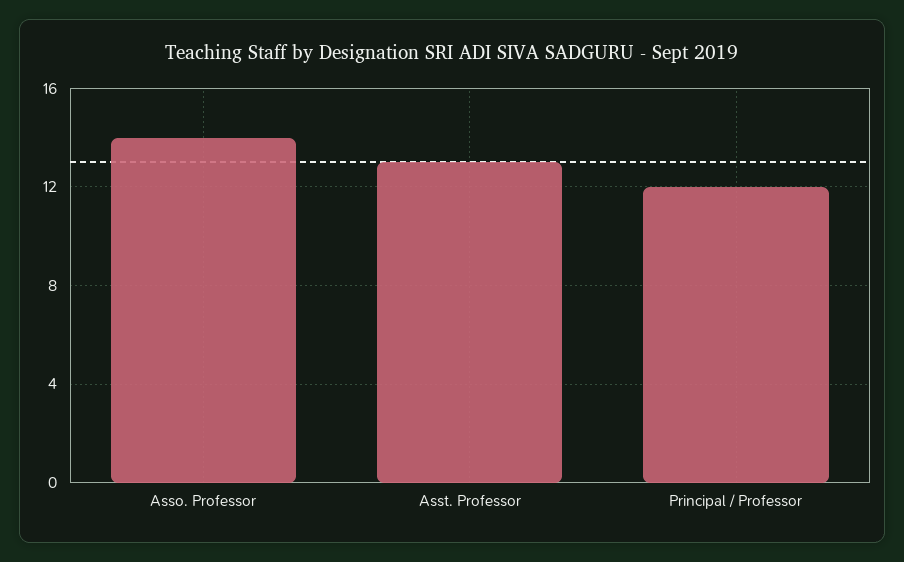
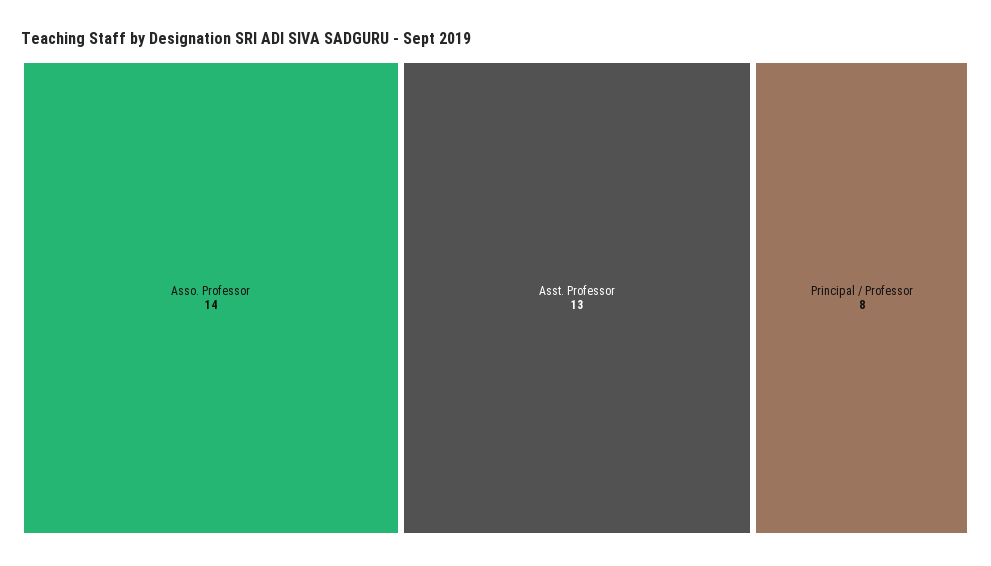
Principal / Professor: 12 -> 8

